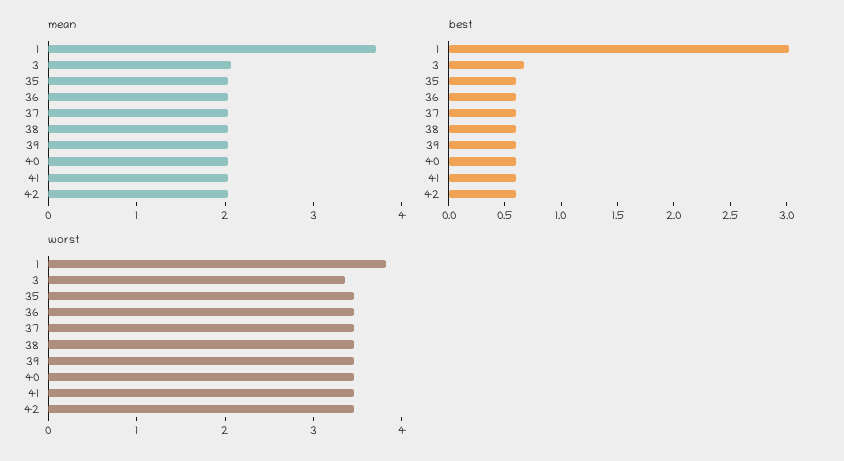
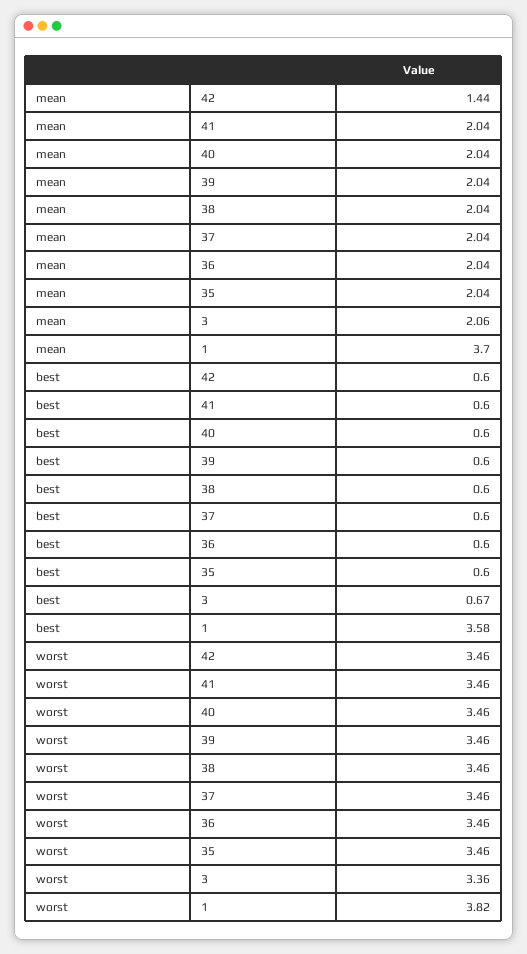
mean, 42: 2 -> 1.44
best, 1: 3 -> 3.58

